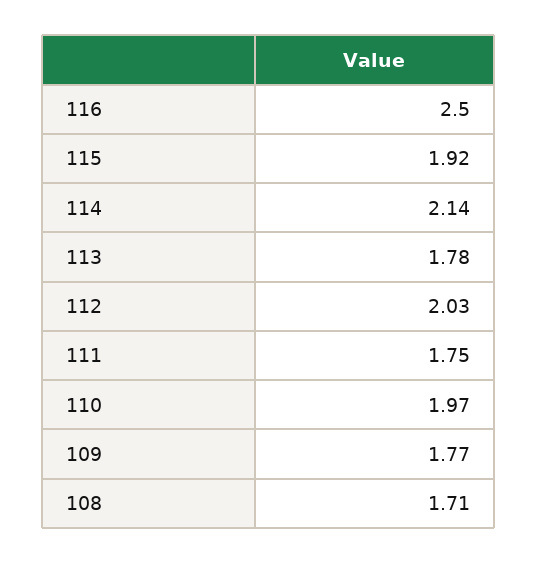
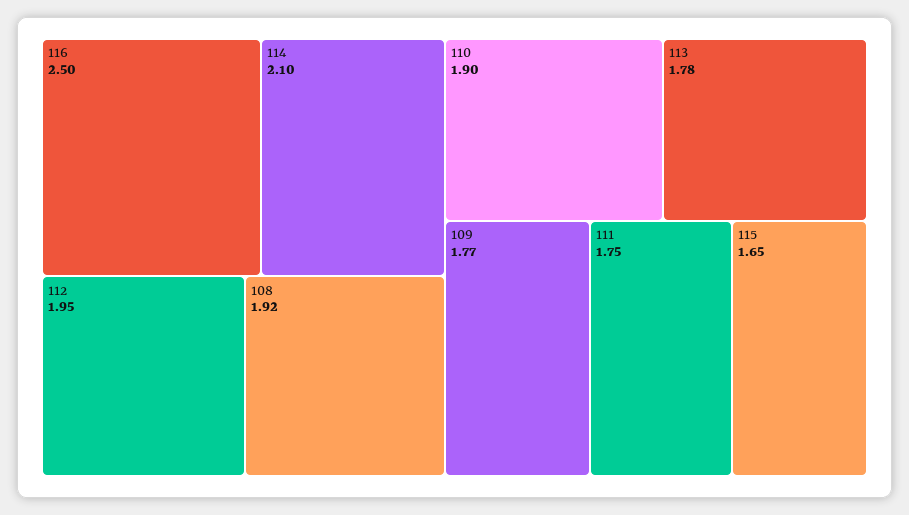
115: 1.92 -> 1.65
114: 2.14 -> 2.1
112: 2.03 -> 1.95
110: 1.97 -> 1.9
108: 1.71 -> 1.92

